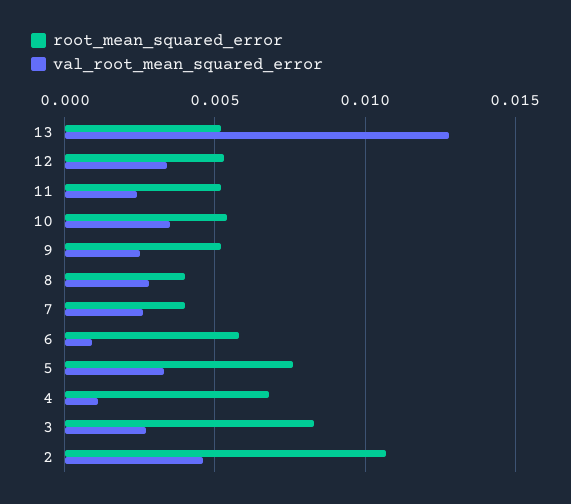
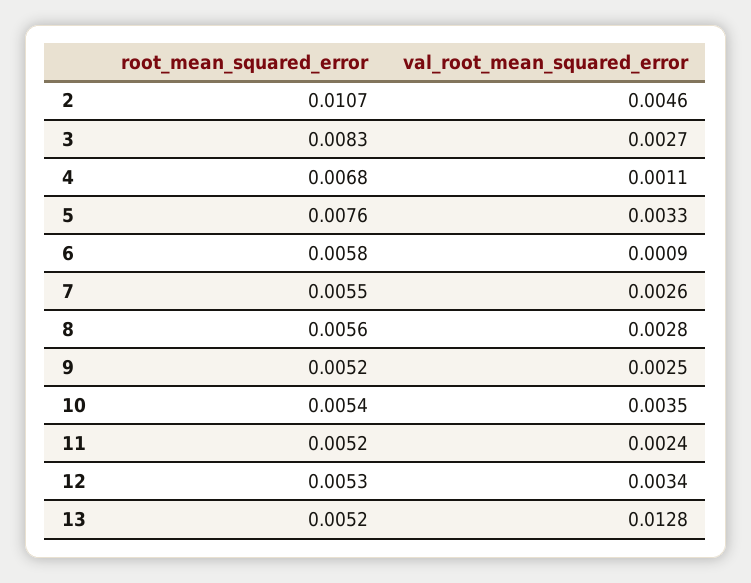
root_mean_squared_error, 8: 0.004 -> 0.0056
root_mean_squared_error, 7: 0.004 -> 0.0055

